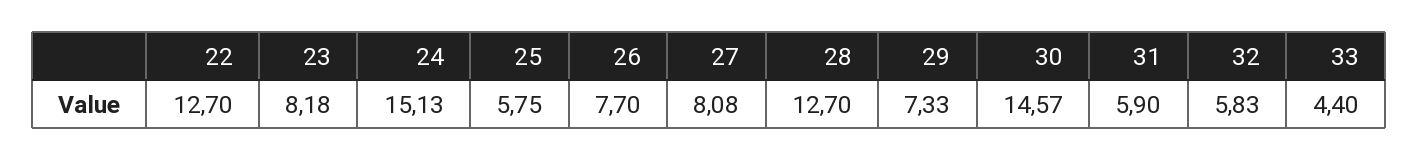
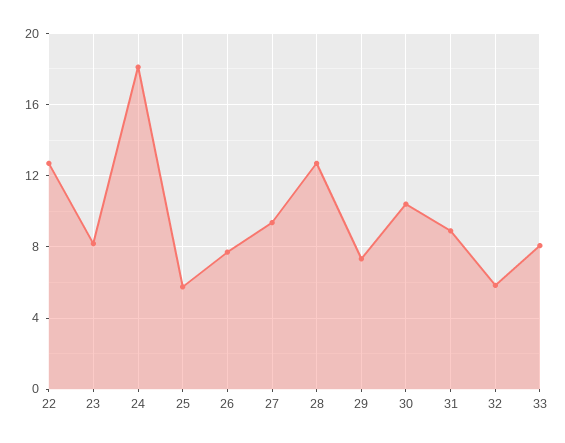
24: 15.13 -> 18
27: 8.08 -> 9.5
30: 14.57 -> 10.5
31: 5.9 -> 9
33: 4.4 -> 8

